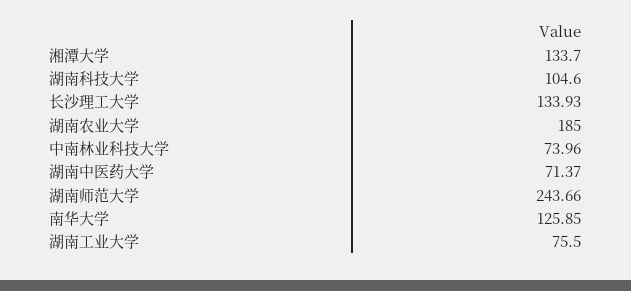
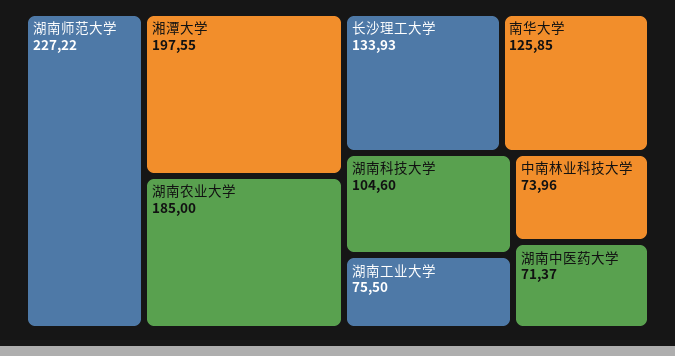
湘潭大学: 133.7 -> 197.55
湖南师范大学: 243.66 -> 227.22

